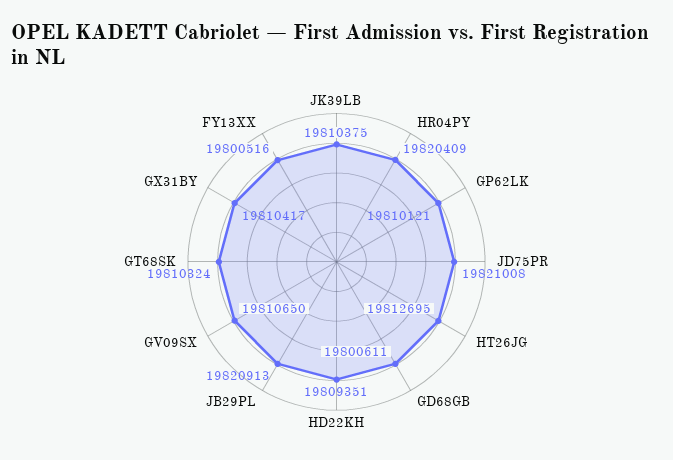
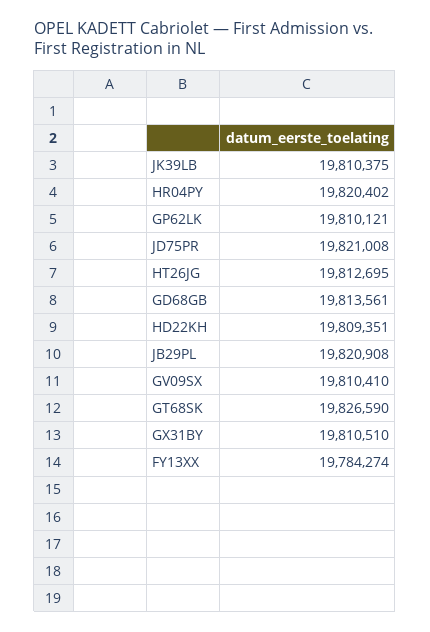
HR04PY: 19820409 -> 19820402
GD68GB: 19800611 -> 19813561
JB29PL: 19820913 -> 19820908
GV09SX: 19810650 -> 19810410
GT68SK: 19810324 -> 19826590
GX31BY: 19810417 -> 19810510
FY13XX: 19800516 -> 19784274

